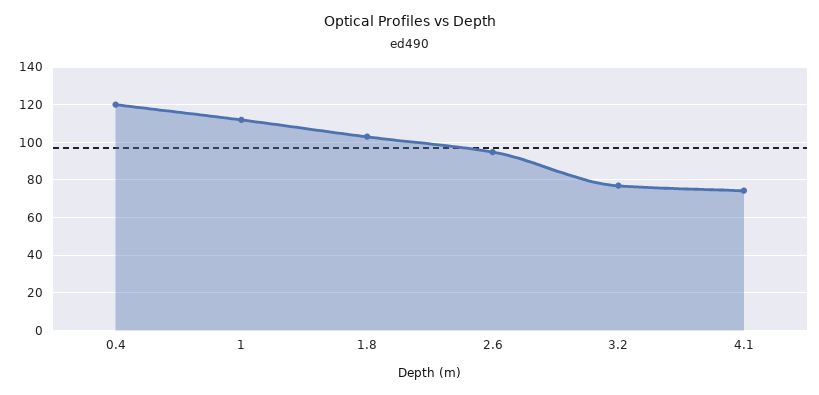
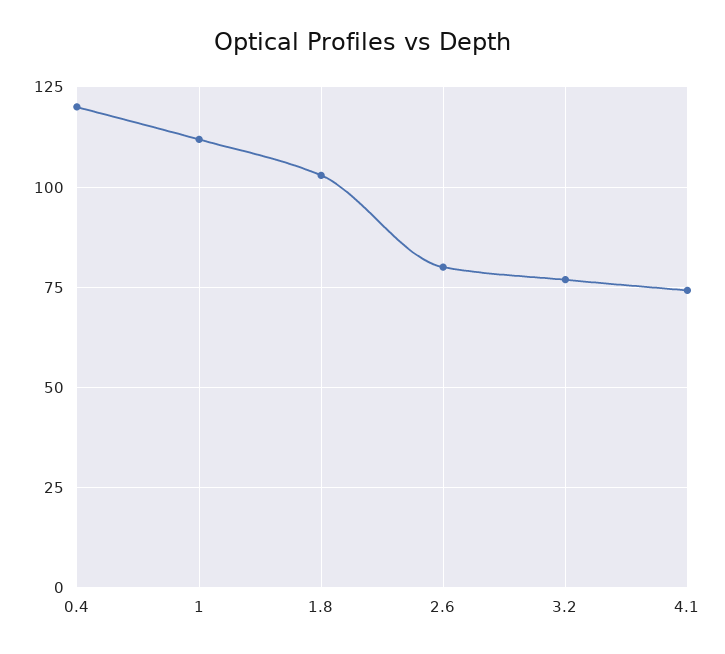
2.6: 95 -> 80

